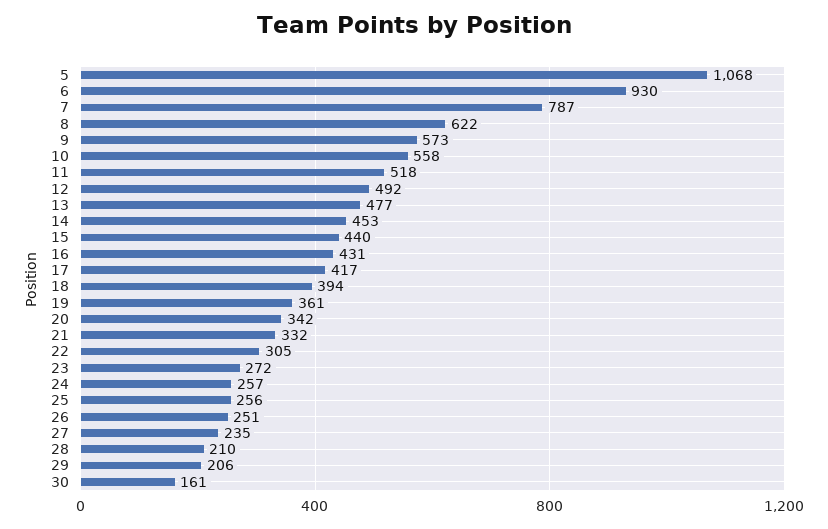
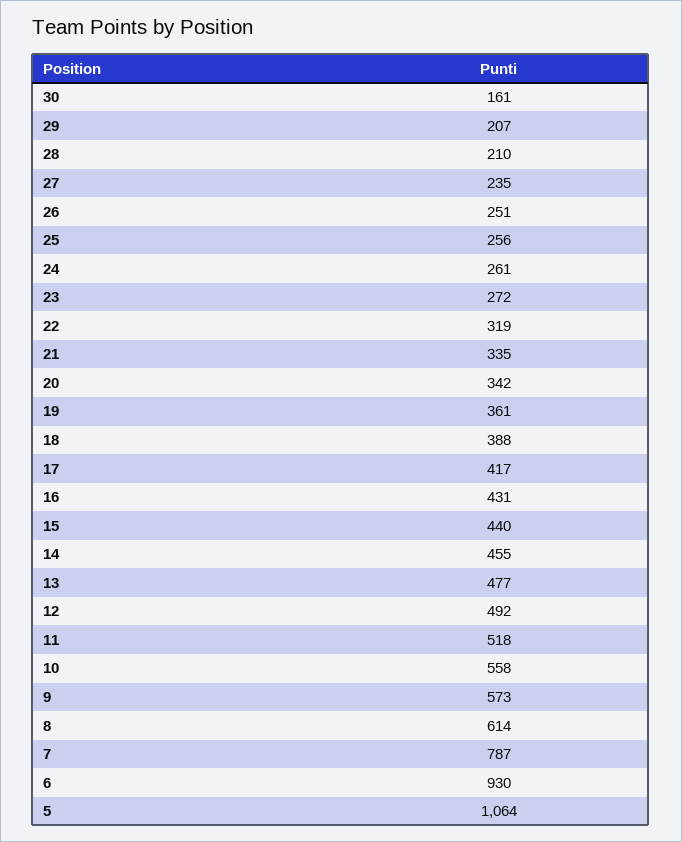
5: 1068 -> 1064
8: 622 -> 614
14: 453 -> 455
18: 394 -> 388
21: 332 -> 335
22: 305 -> 319
24: 257 -> 261
29: 206 -> 207

